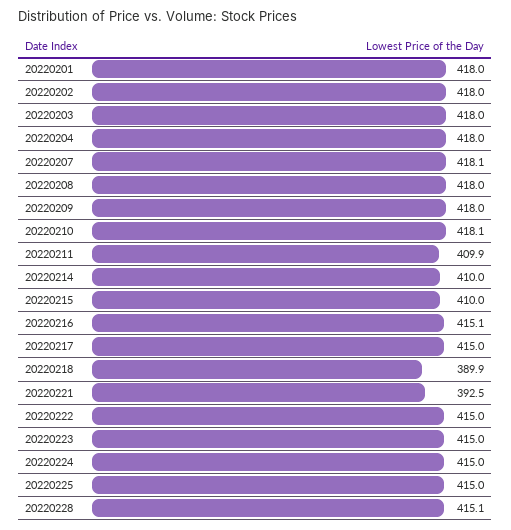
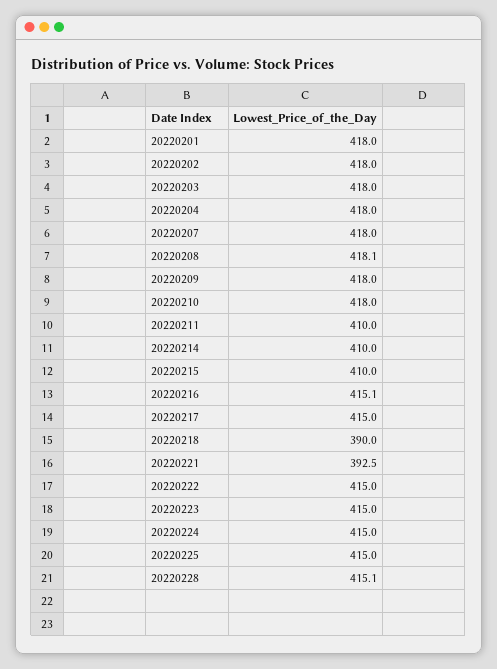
20220207: 418.1 -> 418
20220208: 418 -> 418.1
20220210: 418.1 -> 418
20220211: 409.9 -> 410
20220218: 389.9 -> 390

